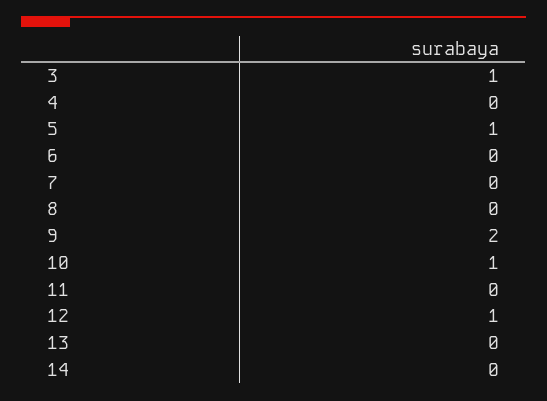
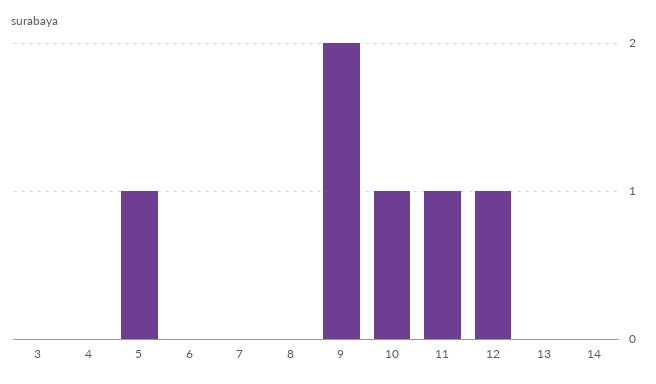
3: 1 -> 0
11: 0 -> 1

